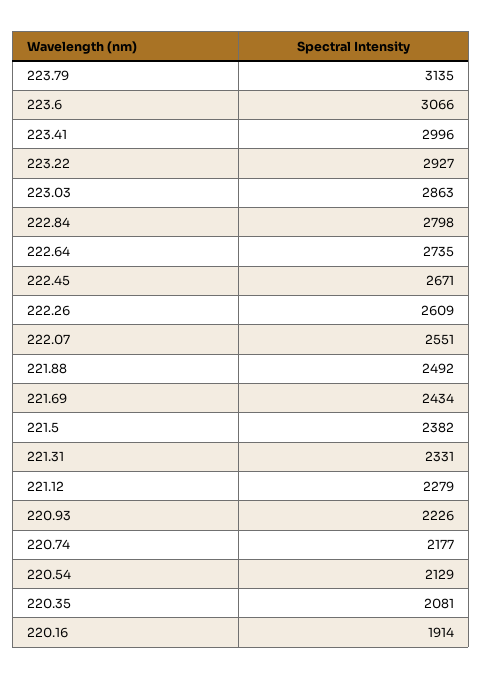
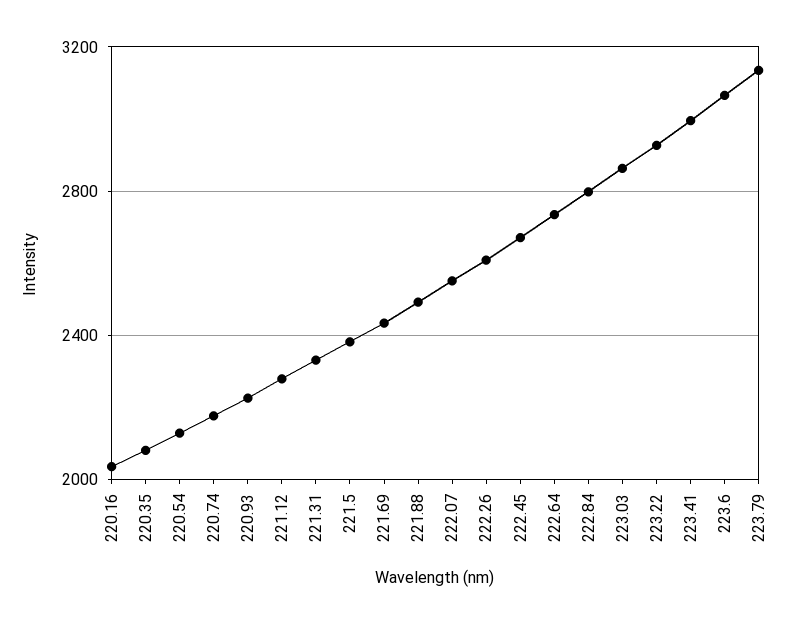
220.16: 1914 -> 2050

